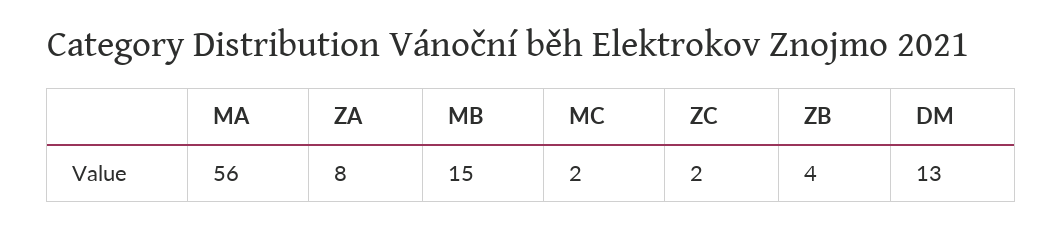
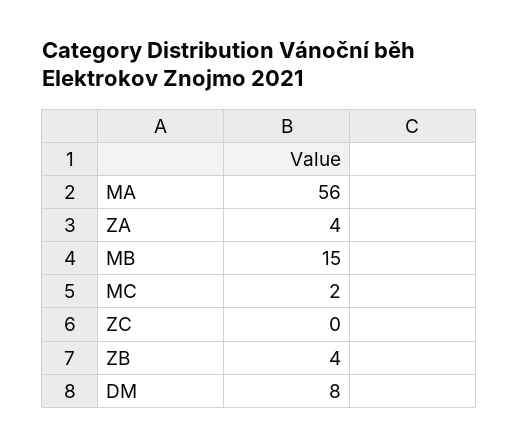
ZA: 8 -> 4
ZC: 2 -> 0
DM: 13 -> 8

